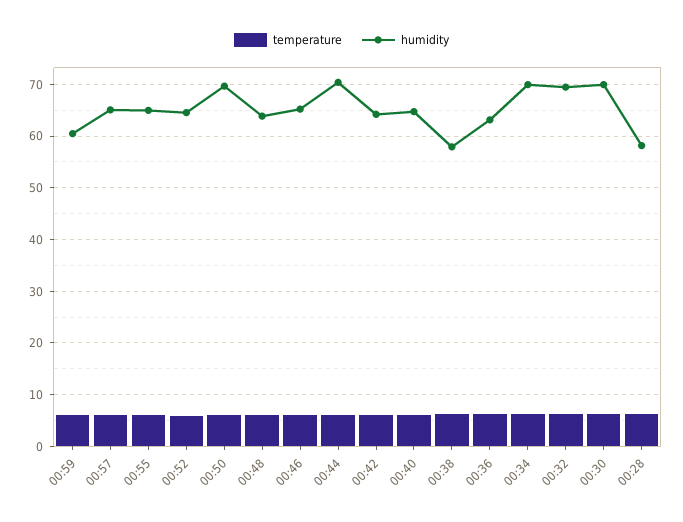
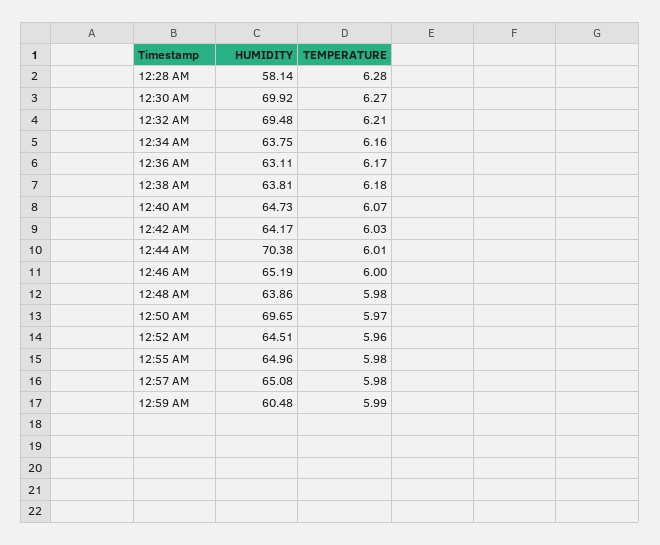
humidity, 00:38: 58 -> 63.81
humidity, 00:34: 70 -> 63.75

